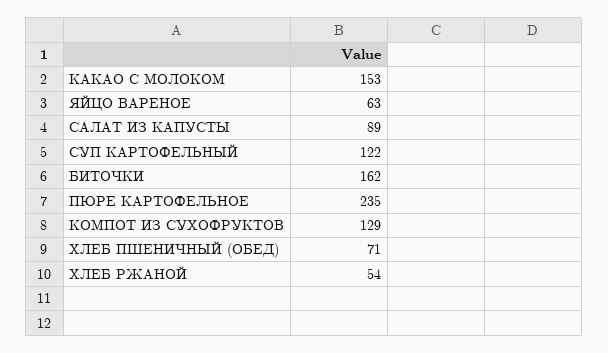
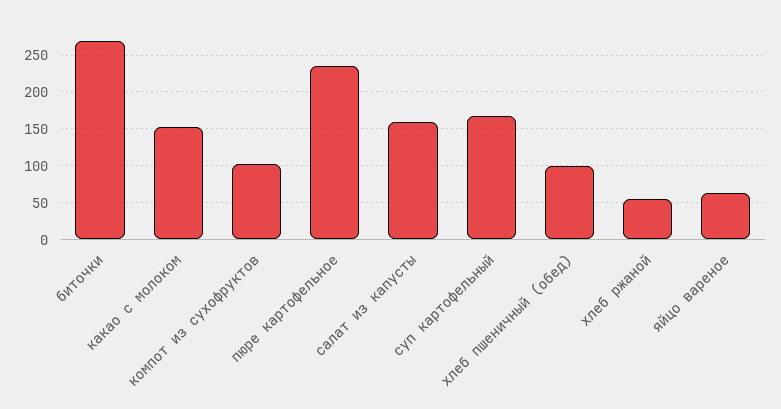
САЛАТ ИЗ КАПУСТЫ: 89 -> 160
СУП КАРТОФЕЛЬНЫЙ: 122 -> 170
БИТОЧКИ: 162 -> 270
КОМПОТ ИЗ СУХОФРУКТОВ: 129 -> 100
ХЛЕБ ПШЕНИЧНЫЙ (ОБЕД): 71 -> 100

